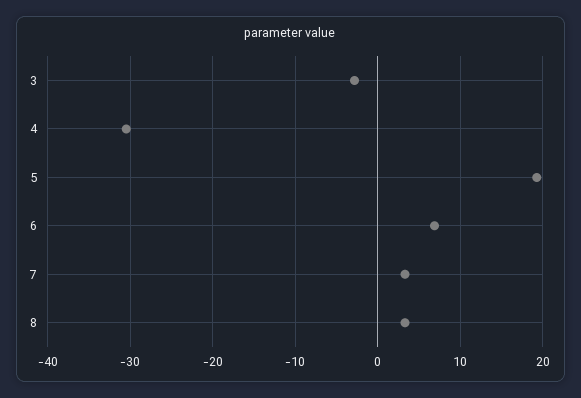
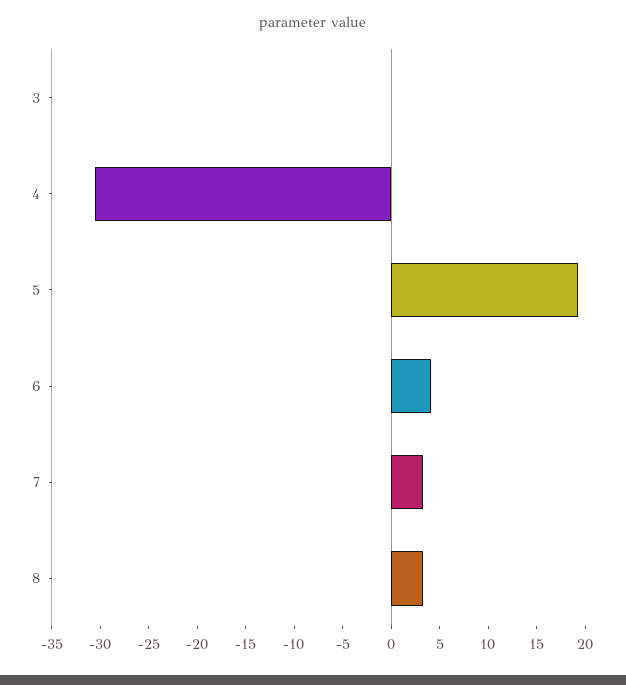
3: -3 -> 0
6: 7 -> 4

